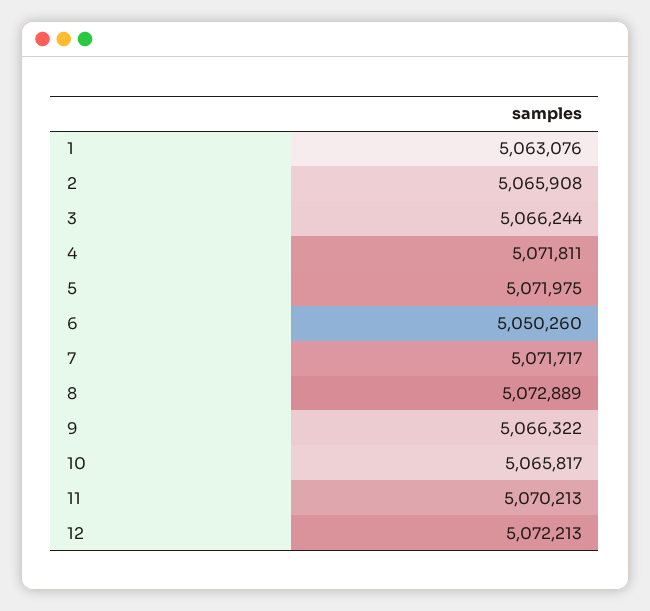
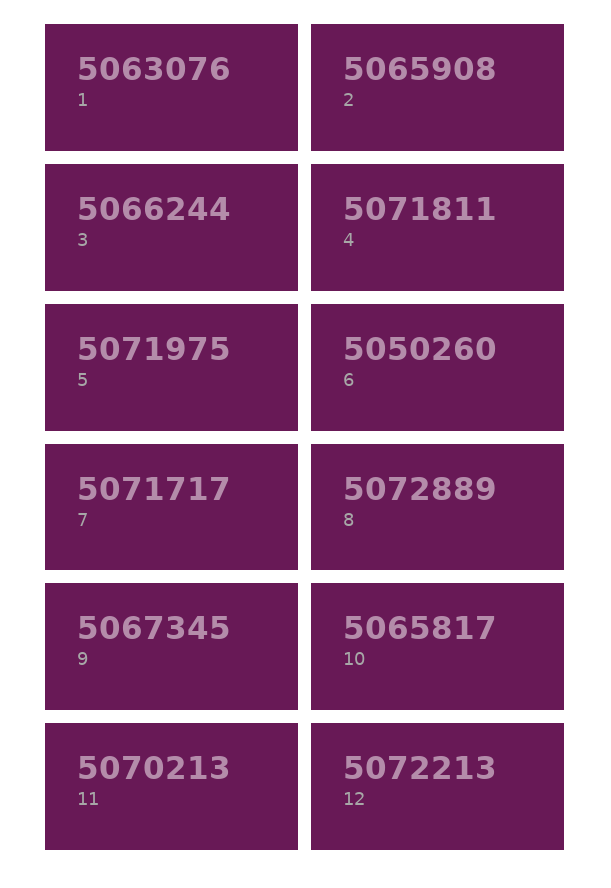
9: 5066322 -> 5067345

